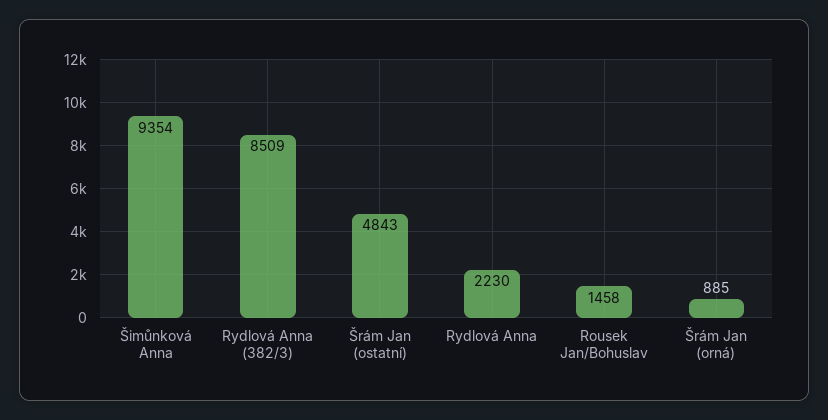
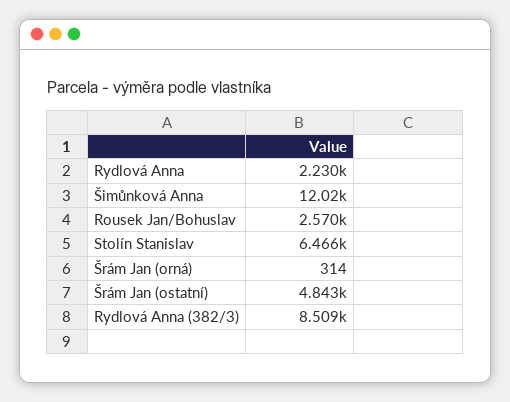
Šimůnková Anna: 9354 -> 12020
Rousek Jan/Bohuslav: 1458 -> 2570
Šrám Jan (orná): 885 -> 314
Stolín Stanislav: none -> 6466

